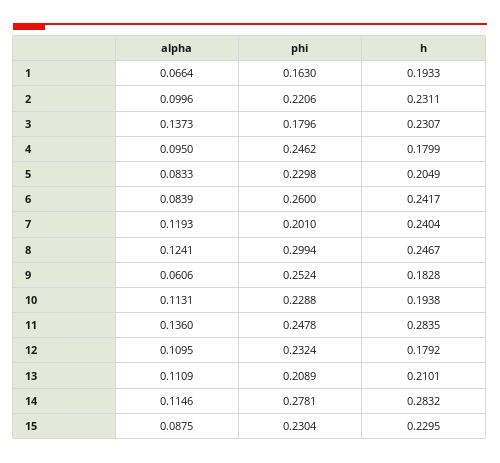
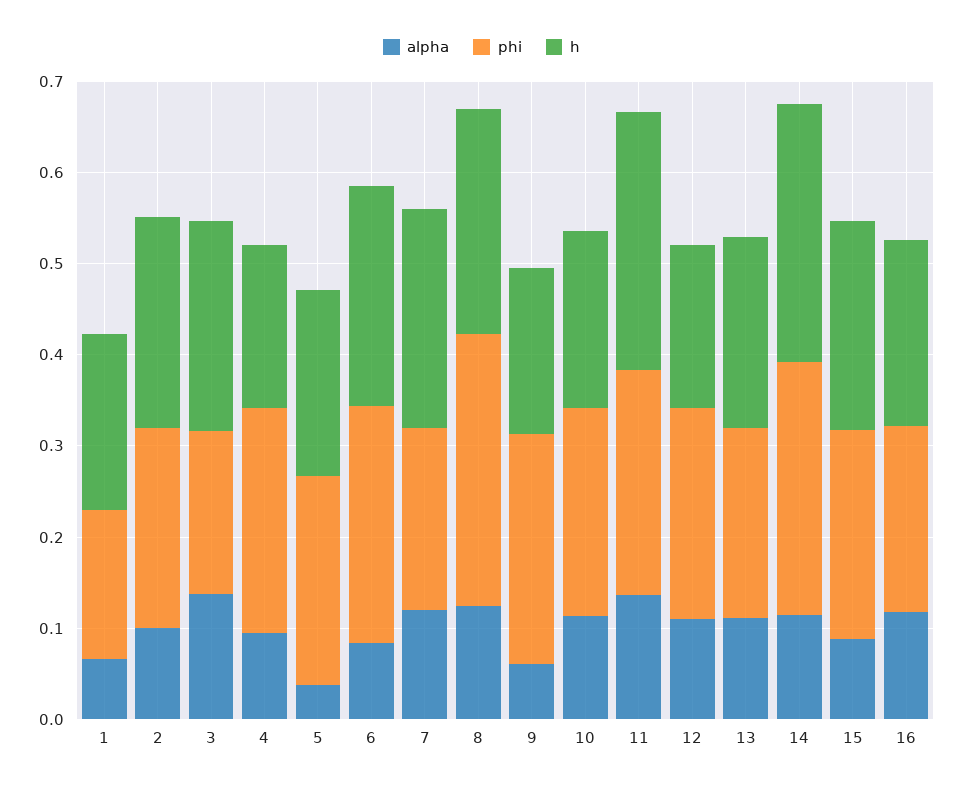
alpha, 5: 0.0833 -> 0.04
alpha, 16: none -> 0.12
phi, 16: none -> 0.2
h, 16: none -> 0.2

